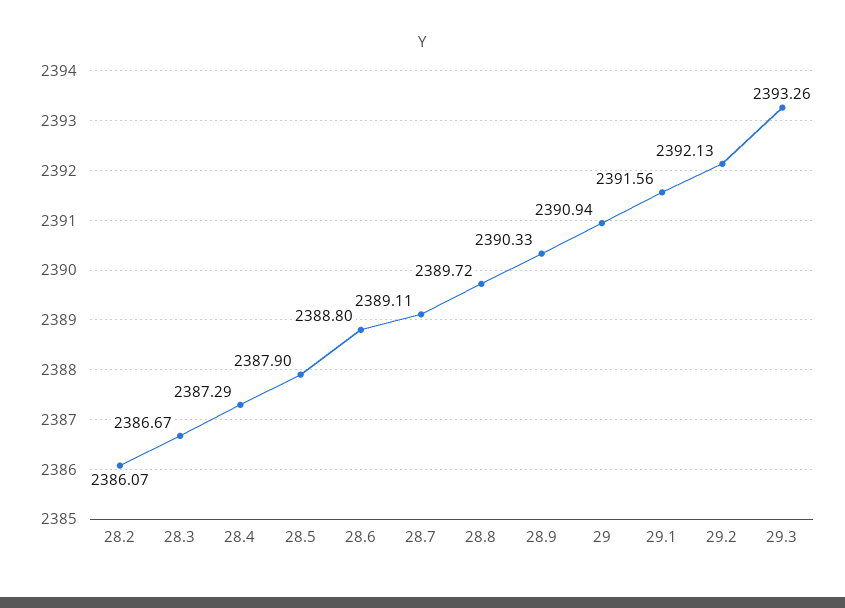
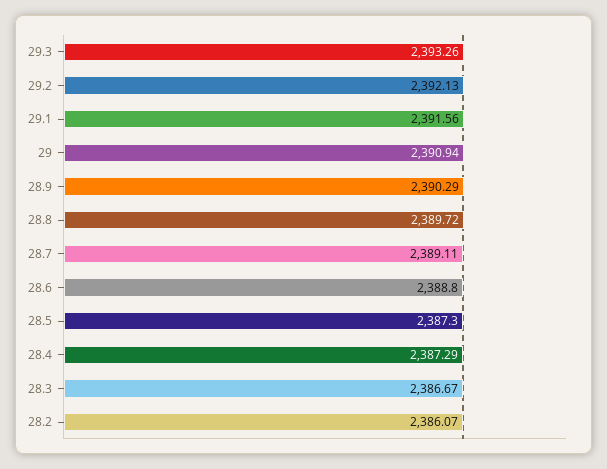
28.5: 2387.9 -> 2387.3
28.9: 2390.33 -> 2390.29

